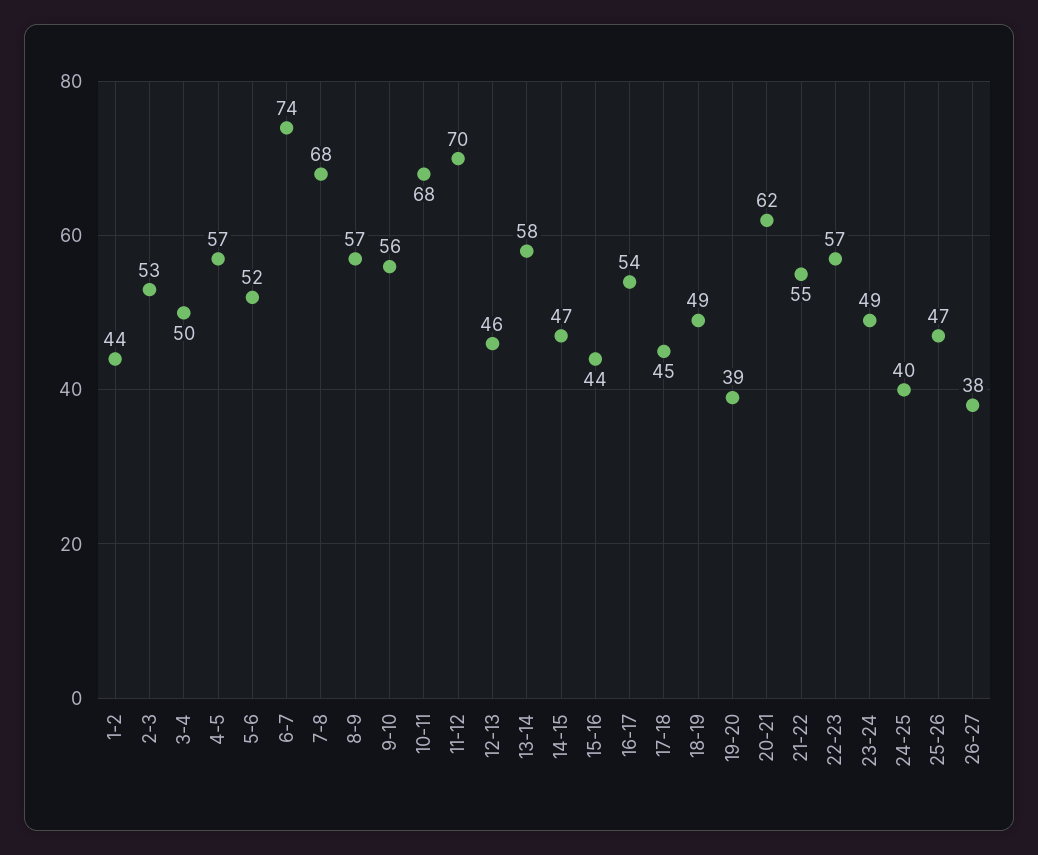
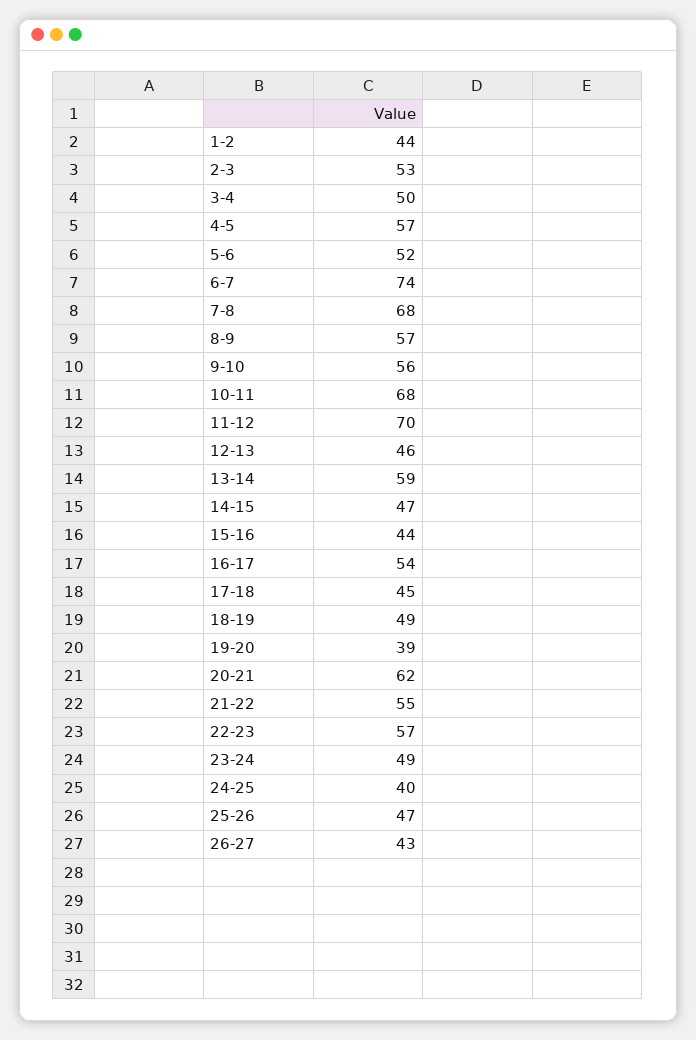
13-14: 58 -> 59
26-27: 38 -> 43

